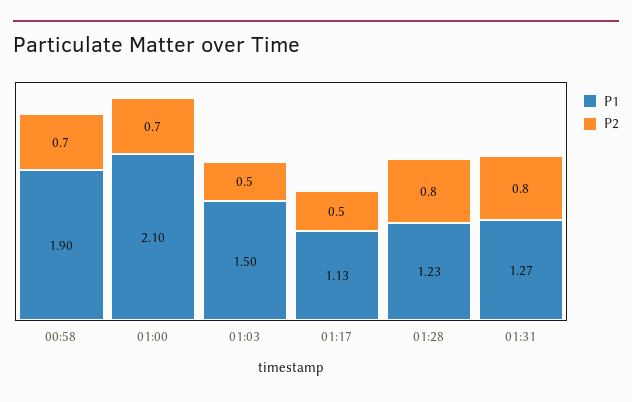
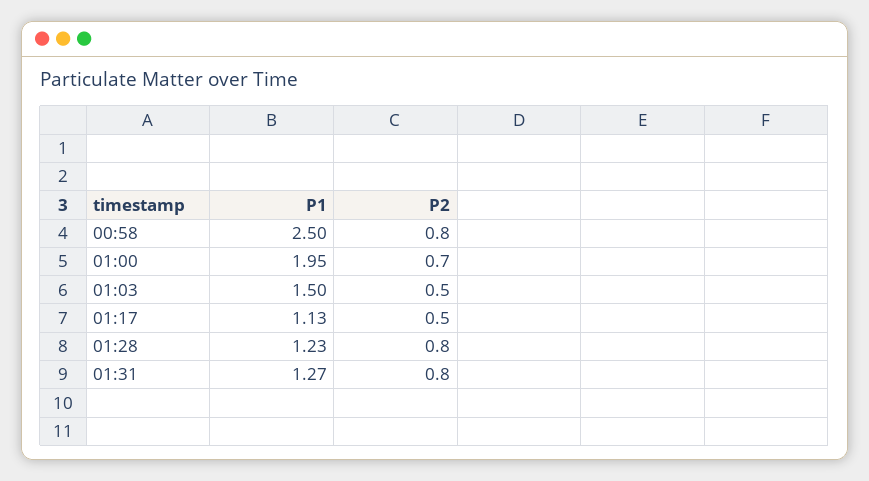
P1, 00:58: 1.9 -> 2.5
P2, 00:58: 0.7 -> 0.8
P1, 01:00: 2.1 -> 1.95

